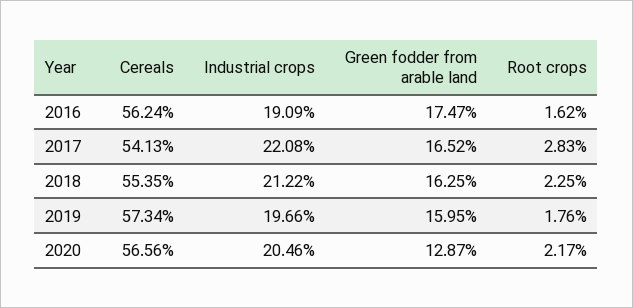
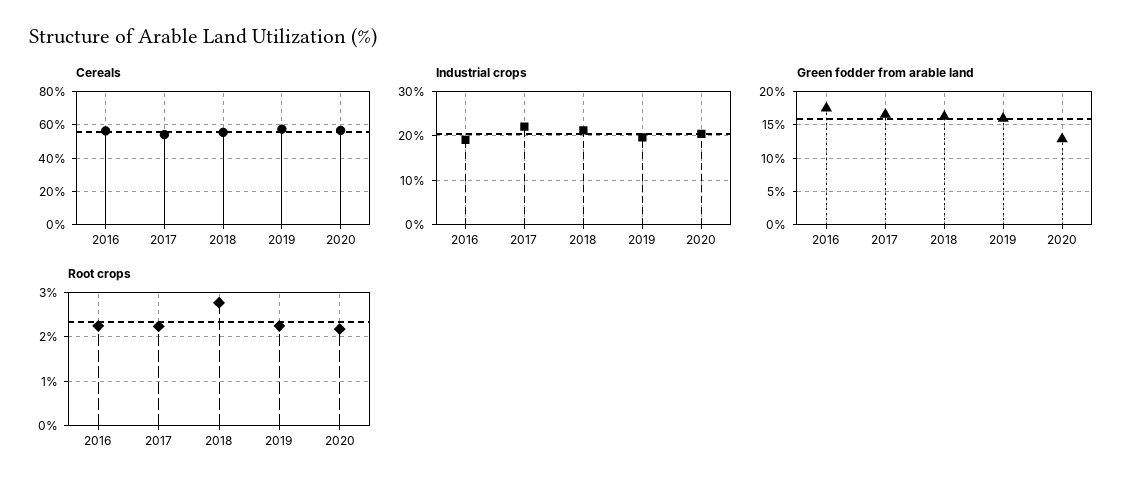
Root crops, 2016: 1.62 -> 2.2
Root crops, 2017: 2.83 -> 2.2
Root crops, 2018: 2.25 -> 2.8
Root crops, 2019: 1.76 -> 2.2

